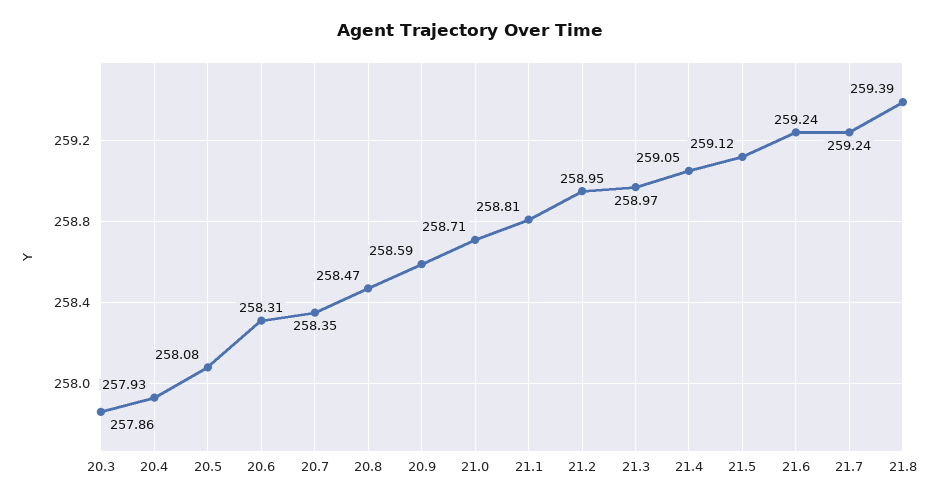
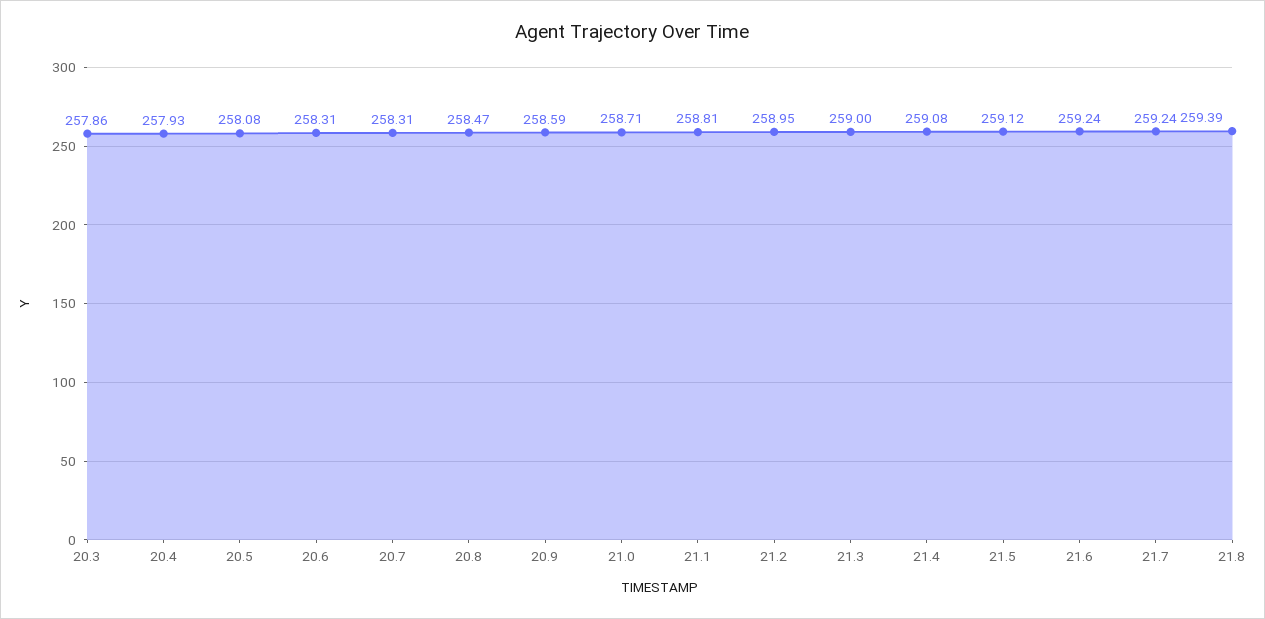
20.7: 258.35 -> 258.31
21.3: 258.97 -> 259
21.4: 259.05 -> 259.08

